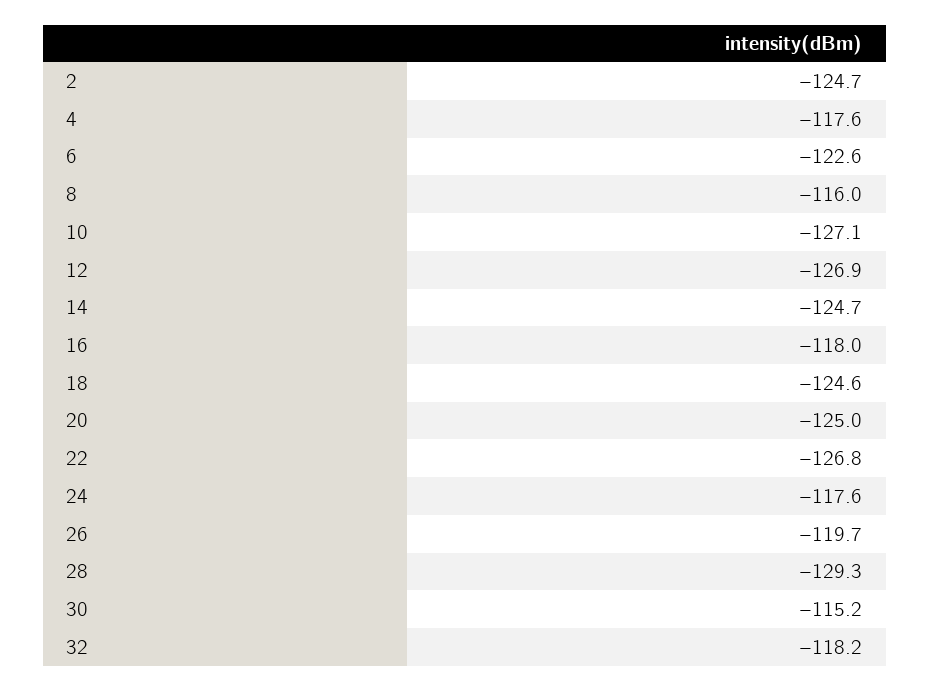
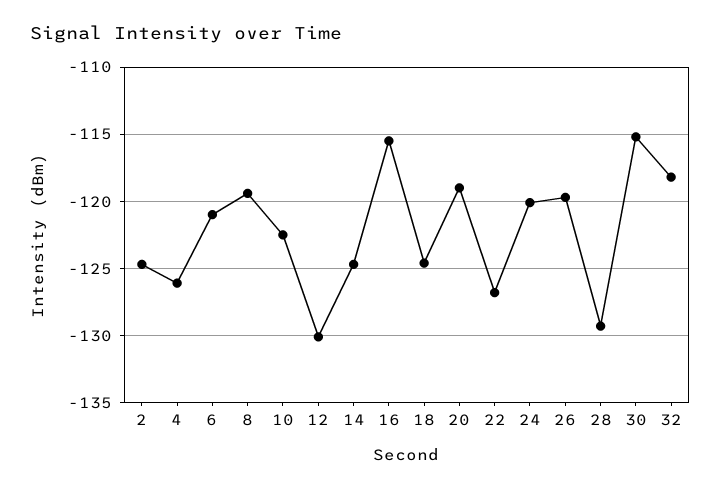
4: -117.6 -> -126
6: -122.6 -> -121
8: -116 -> -119.5
10: -127.1 -> -122.5
12: -126.9 -> -130
16: -118 -> -115.5
20: -125 -> -119
24: -117.6 -> -120

